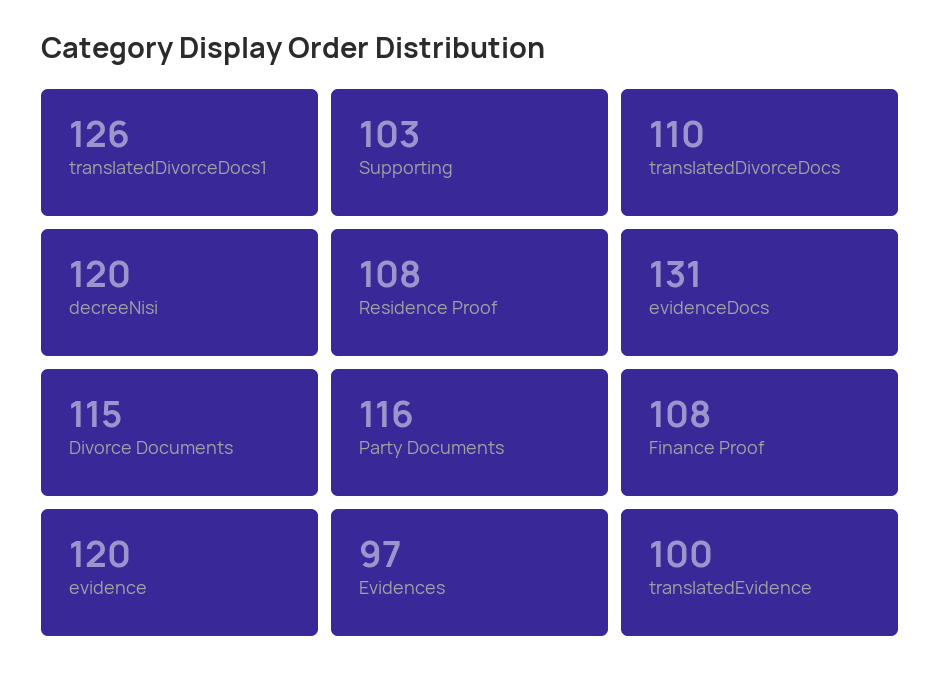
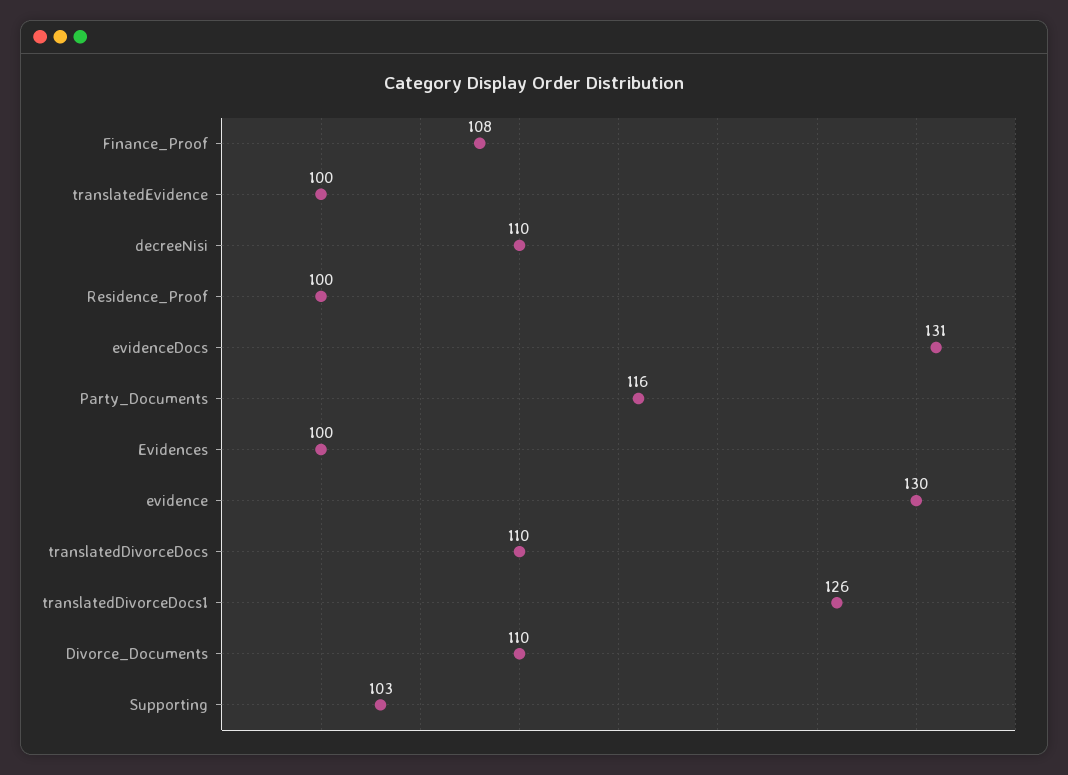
decreeNisi: 120 -> 110
Residence Proof: 108 -> 100
Divorce Documents: 115 -> 110
evidence: 120 -> 130
Evidences: 97 -> 100

